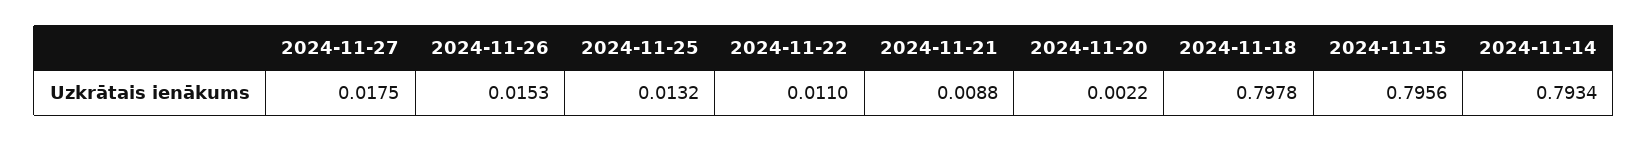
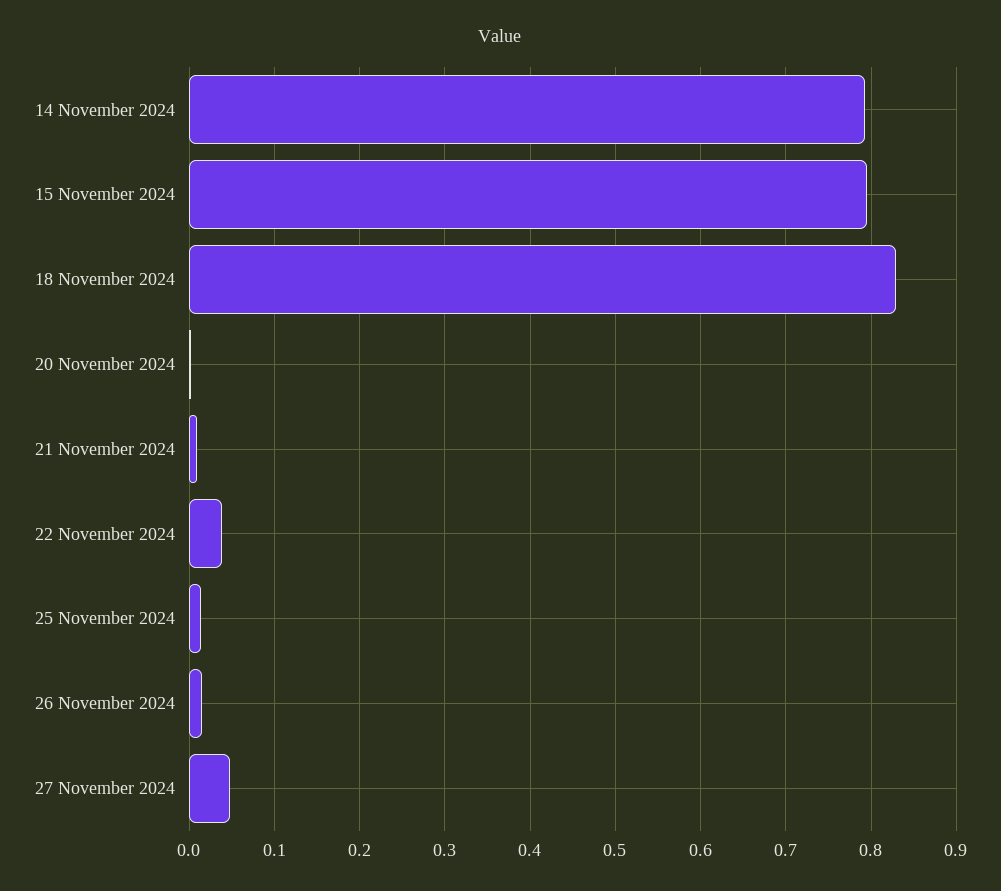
2024-11-27: 0.0175 -> 0.05
2024-11-22: 0.011 -> 0.04
2024-11-18: 0.7978 -> 0.83

